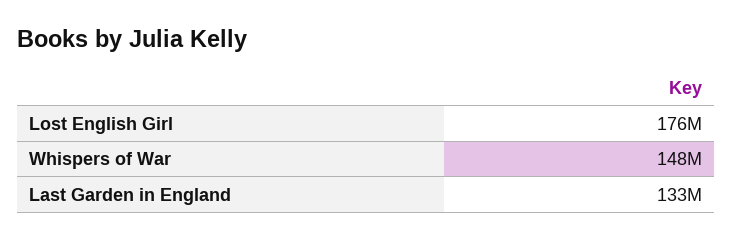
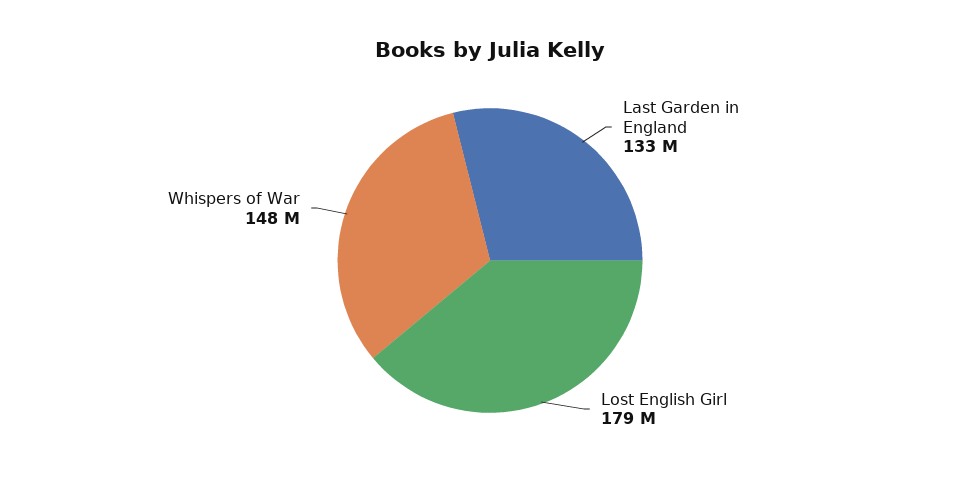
Lost English Girl: 176000000 -> 179000000

